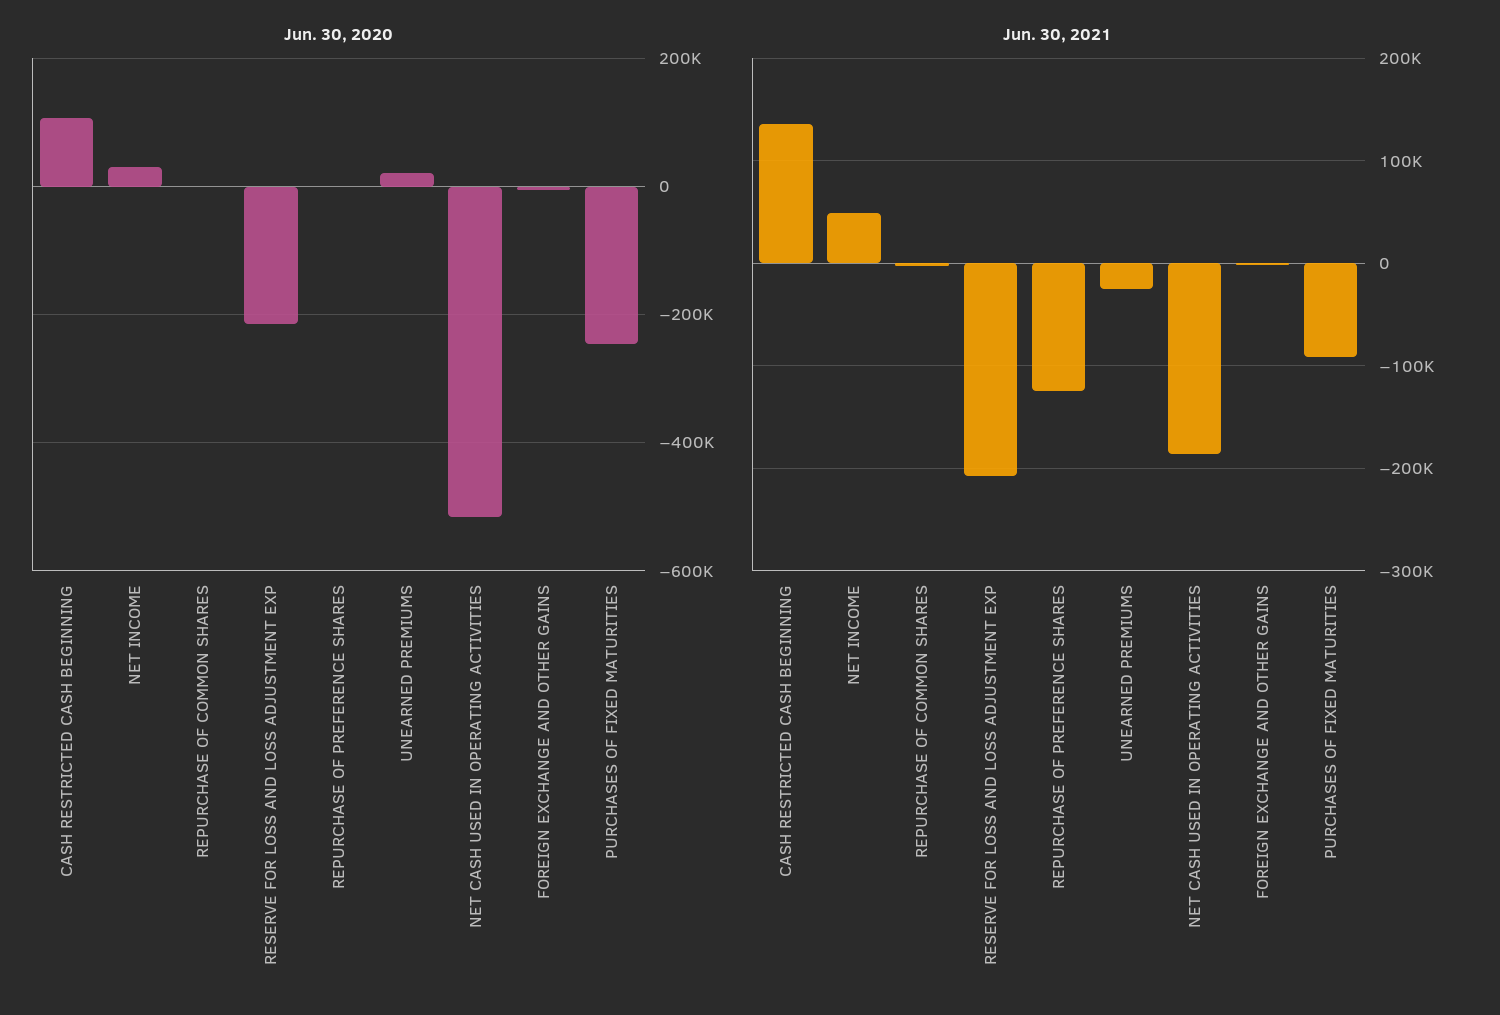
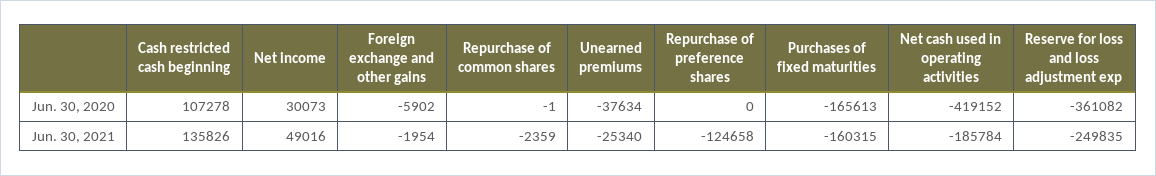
Jun. 30, 2020, RESERVE FOR LOSS AND LOSS ADJUSTMENT EXP: -220000 -> -361082
Jun. 30, 2020, UNEARNED PREMIUMS: 20000 -> -37634
Jun. 30, 2020, NET CASH USED IN OPERATING ACTIVITIES: -520000 -> -419152
Jun. 30, 2020, PURCHASES OF FIXED MATURITIES: -240000 -> -165613
Jun. 30, 2021, RESERVE FOR LOSS AND LOSS ADJUSTMENT EXP: -210000 -> -249835
Jun. 30, 2021, PURCHASES OF FIXED MATURITIES: -90000 -> -160315

